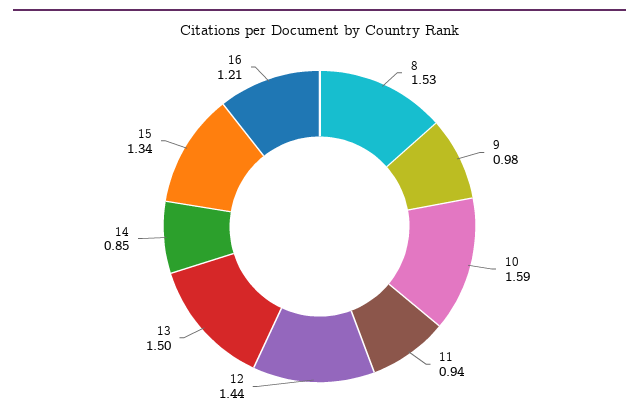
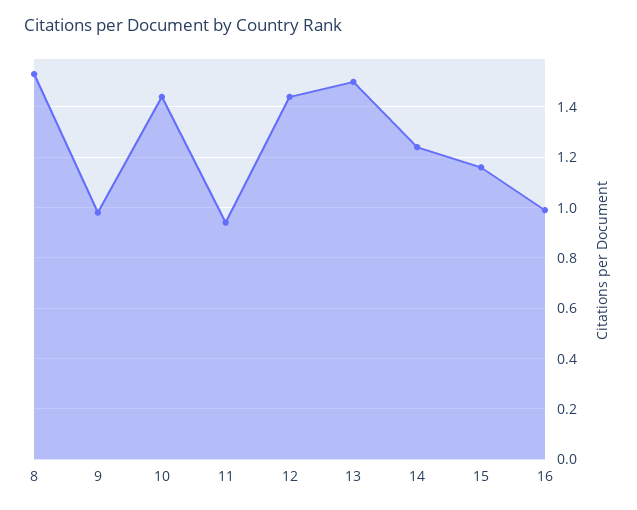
10: 1.59 -> 1.45
14: 0.85 -> 1.25
15: 1.34 -> 1.15
16: 1.21 -> 1

